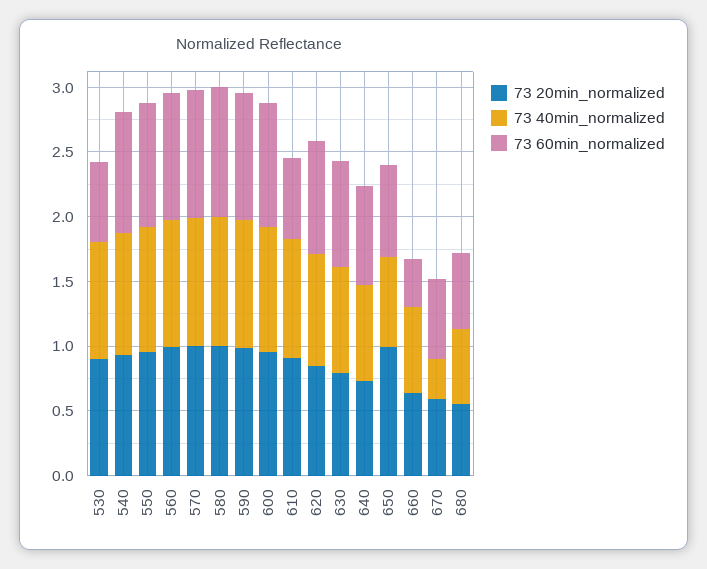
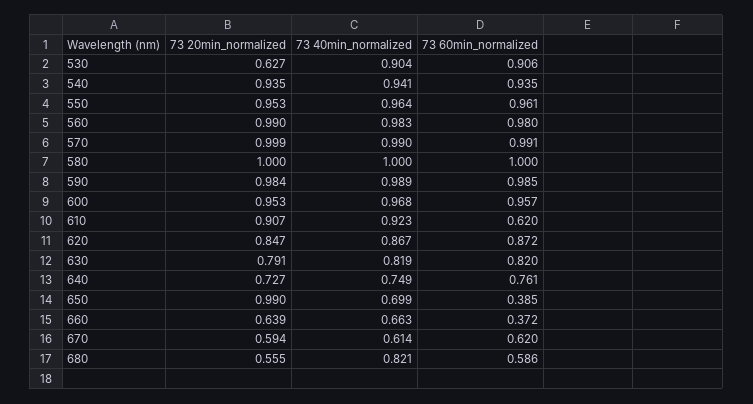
73 20min_normalized, 530: 0.9 -> 0.627
73 60min_normalized, 530: 0.6 -> 0.906
73 60min_normalized, 650: 0.7 -> 0.385
73 40min_normalized, 670: 0.3 -> 0.614
73 40min_normalized, 680: 0.6 -> 0.821

